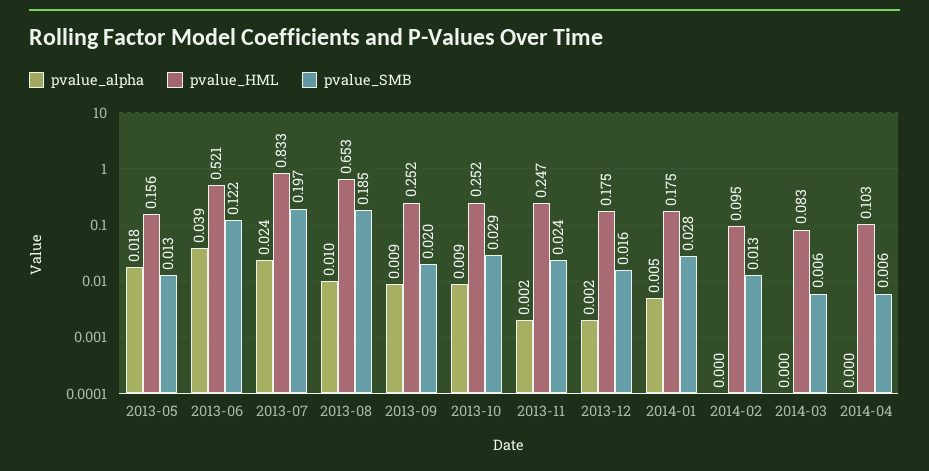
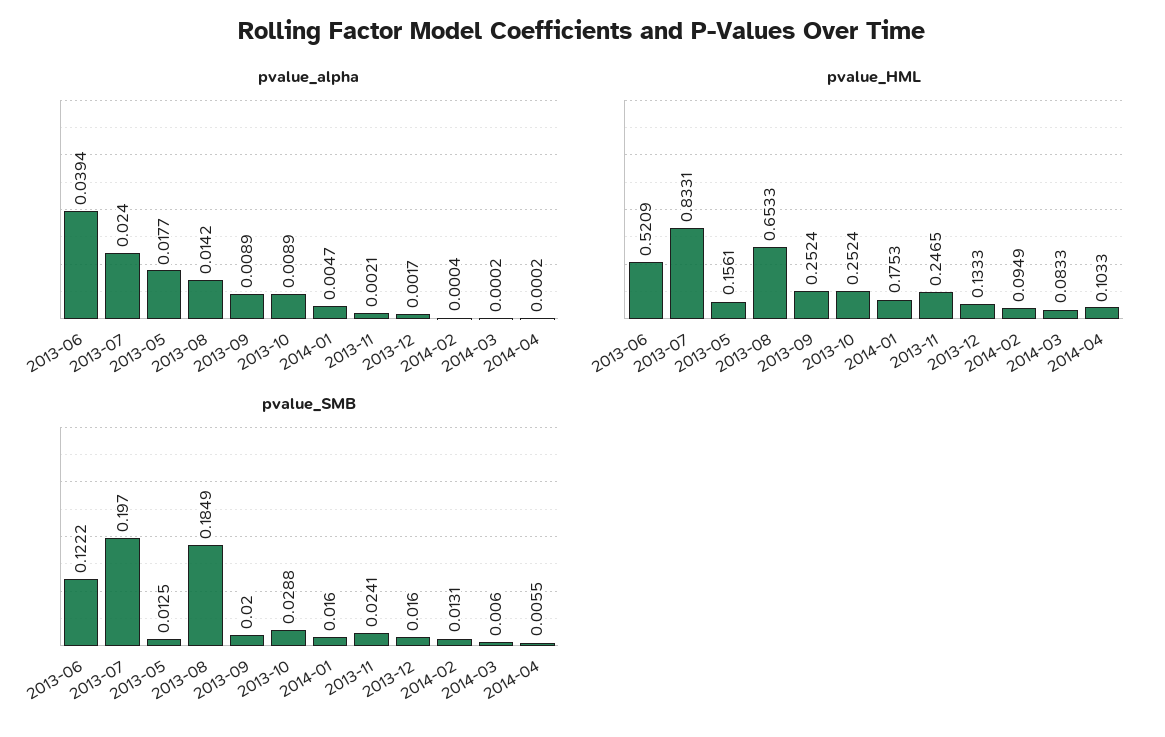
pvalue_alpha, 2013-08: 0.01 -> 0.0142
pvalue_HML, 2013-12: 0.175 -> 0.1333
pvalue_SMB, 2014-01: 0.028 -> 0.016

